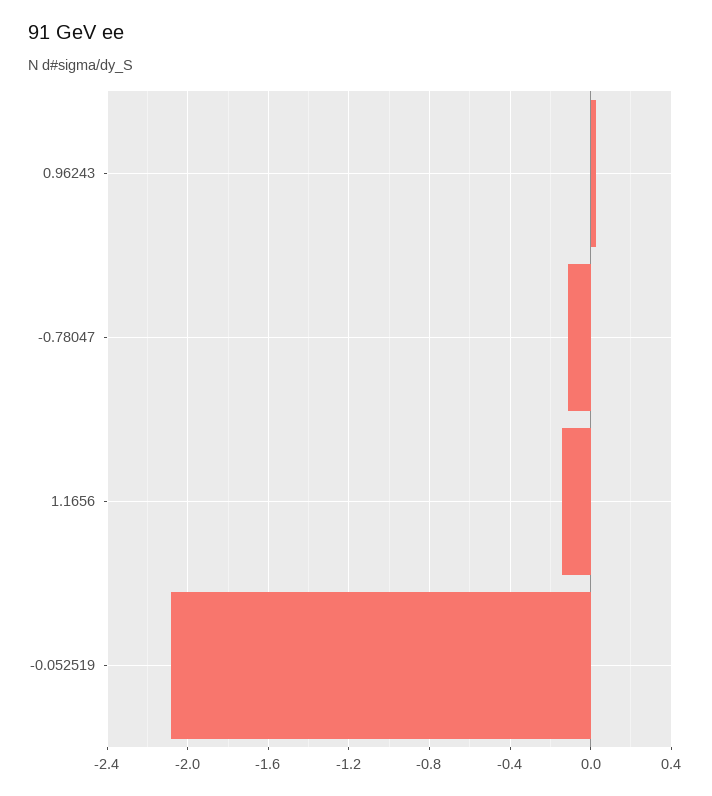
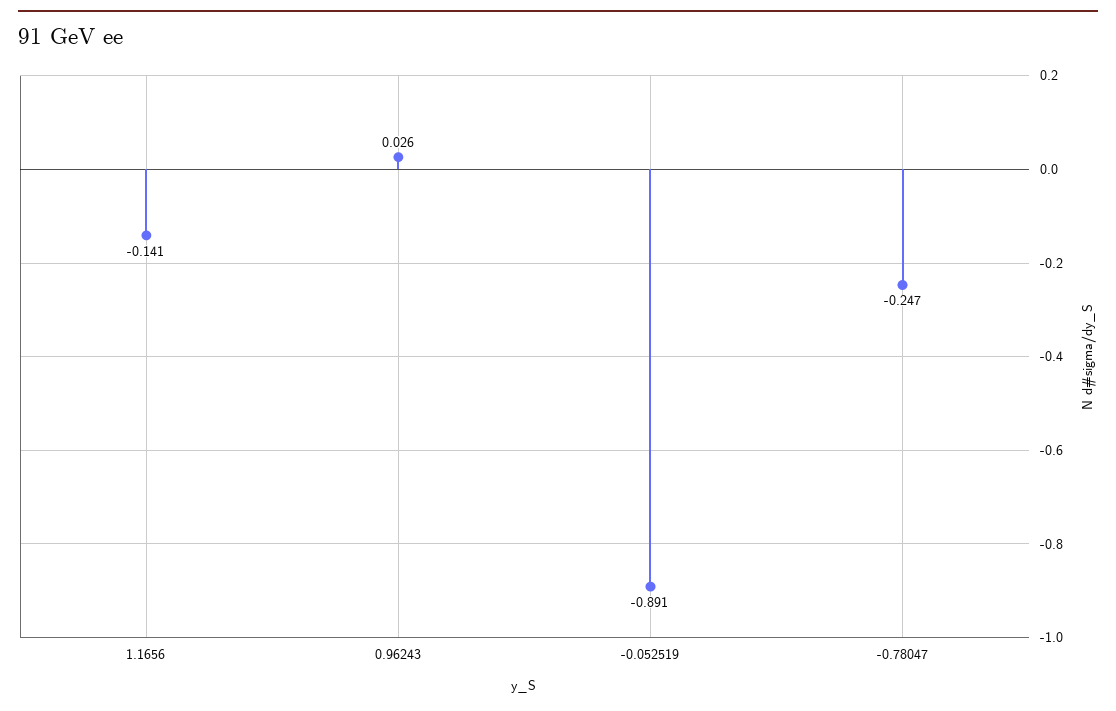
-0.78047: -0.1 -> -0.247
-0.052519: -2.1 -> -0.891

